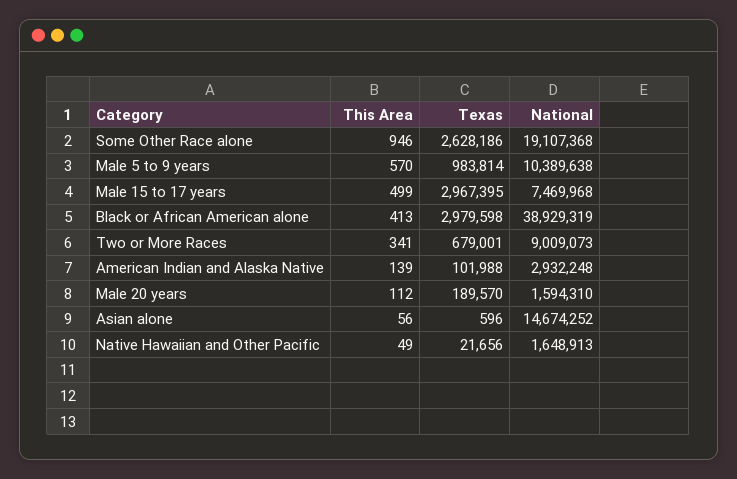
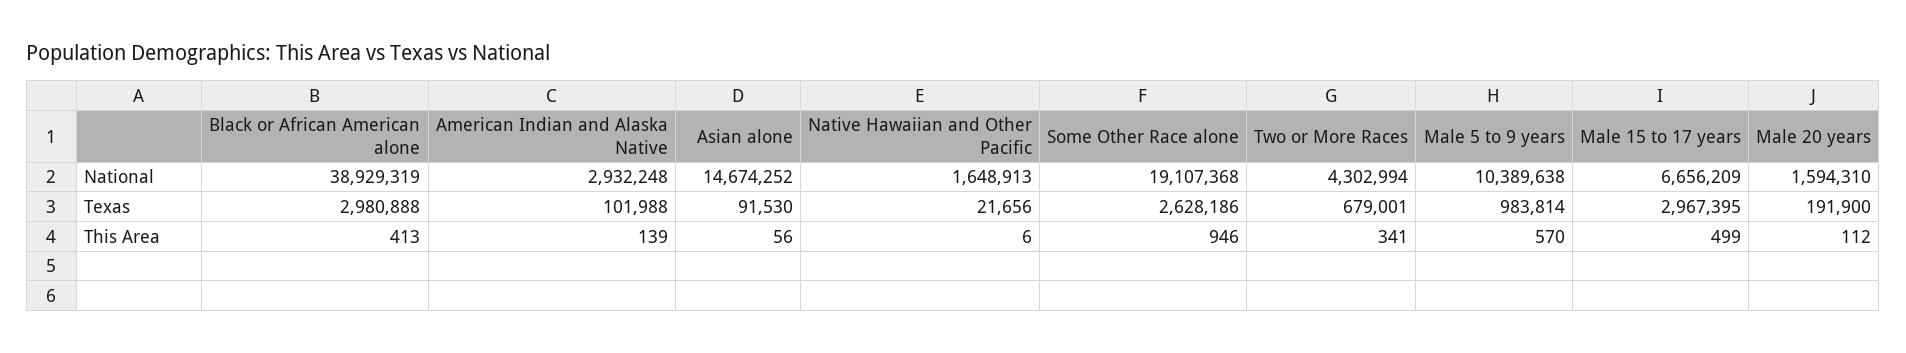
National, Male 15 to 17 years: 7469968 -> 6656209
Texas, Black or African American alone: 2979598 -> 2980888
National, Two or More Races: 9009073 -> 4302994
Texas, Male 20 years: 189570 -> 191900
Texas, Asian alone: 596 -> 91530
This Area, Native Hawaiian and Other Pacific: 49 -> 6

